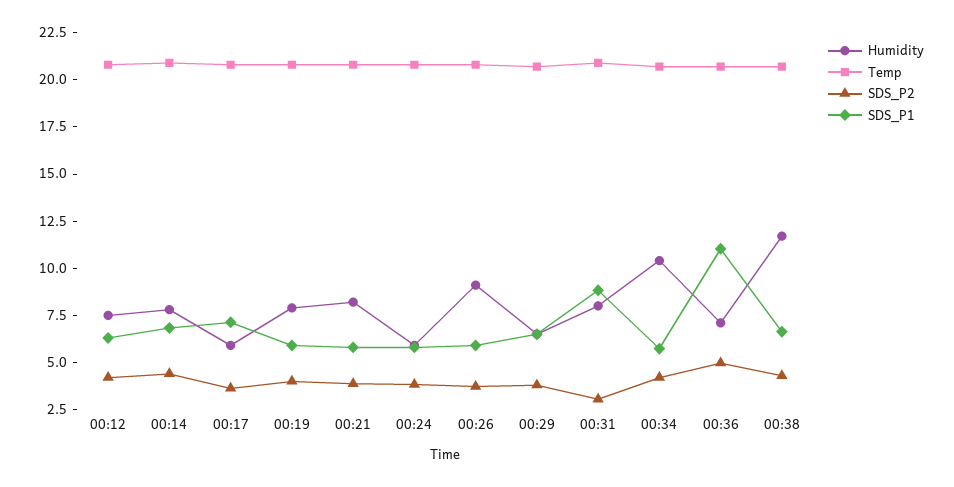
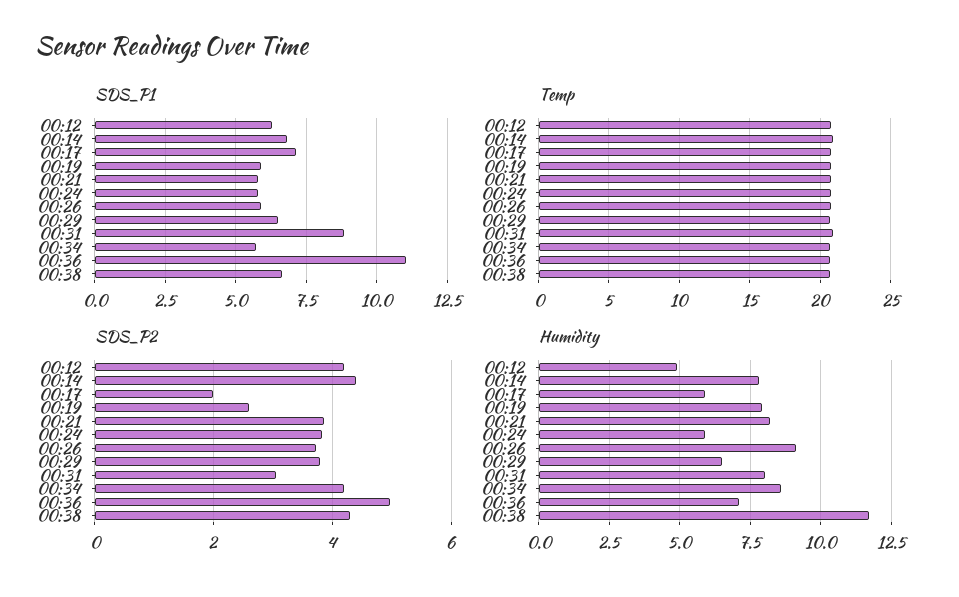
Humidity, 00:12: 7.5 -> 5
SDS_P2, 00:17: 3.5 -> 2
SDS_P2, 00:19: 4 -> 2.6
Humidity, 00:34: 10.5 -> 8.5

